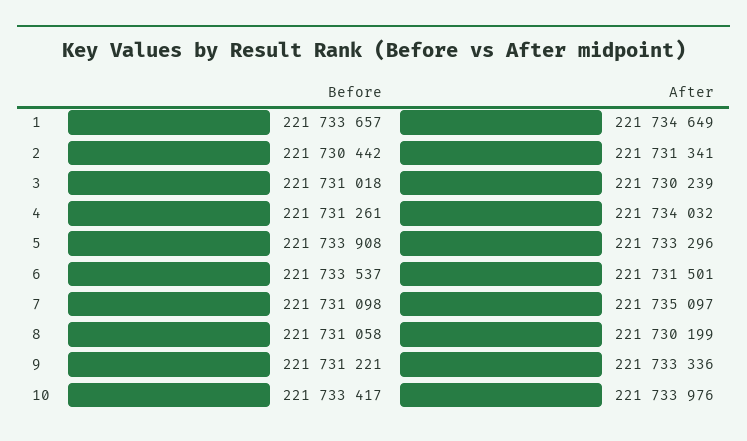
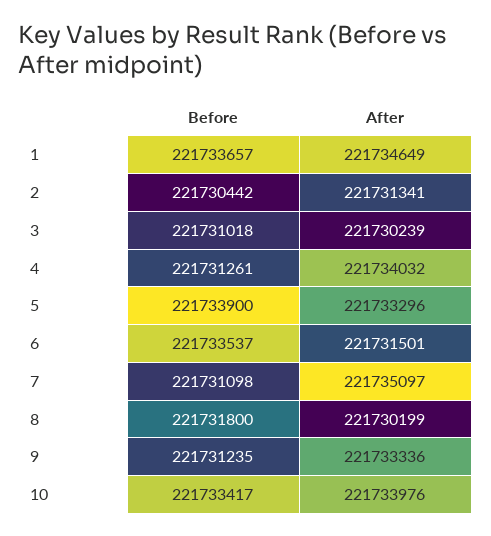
Before, 5: 221733908 -> 221733900
Before, 8: 221731058 -> 221731800
Before, 9: 221731221 -> 221731235

